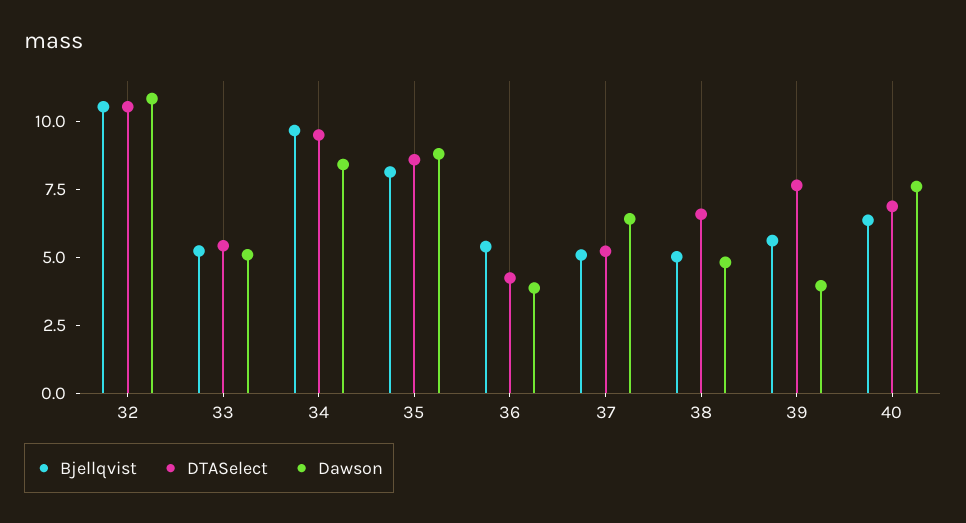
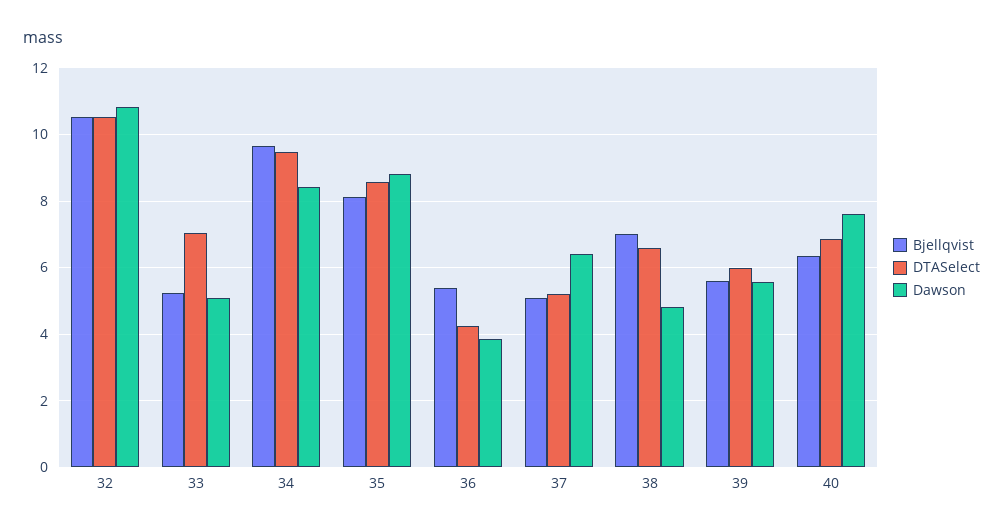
DTASelect, 33: 5.5 -> 7
Bjellqvist, 38: 5 -> 7
DTASelect, 39: 7.5 -> 6
Dawson, 39: 4 -> 5.6

